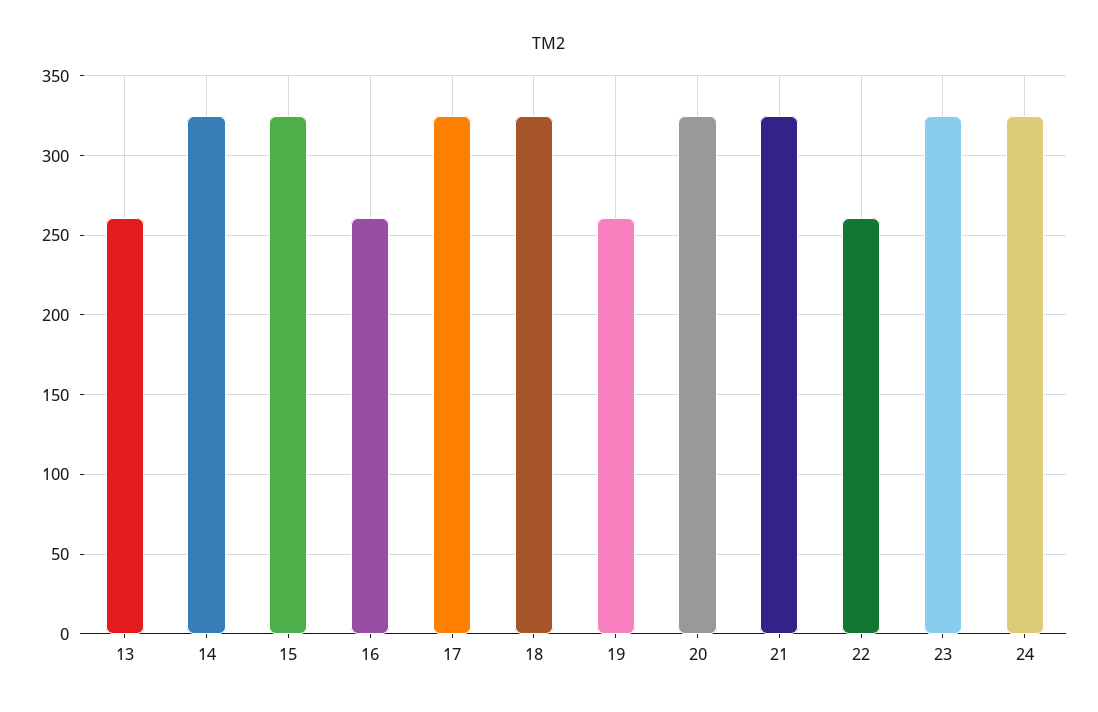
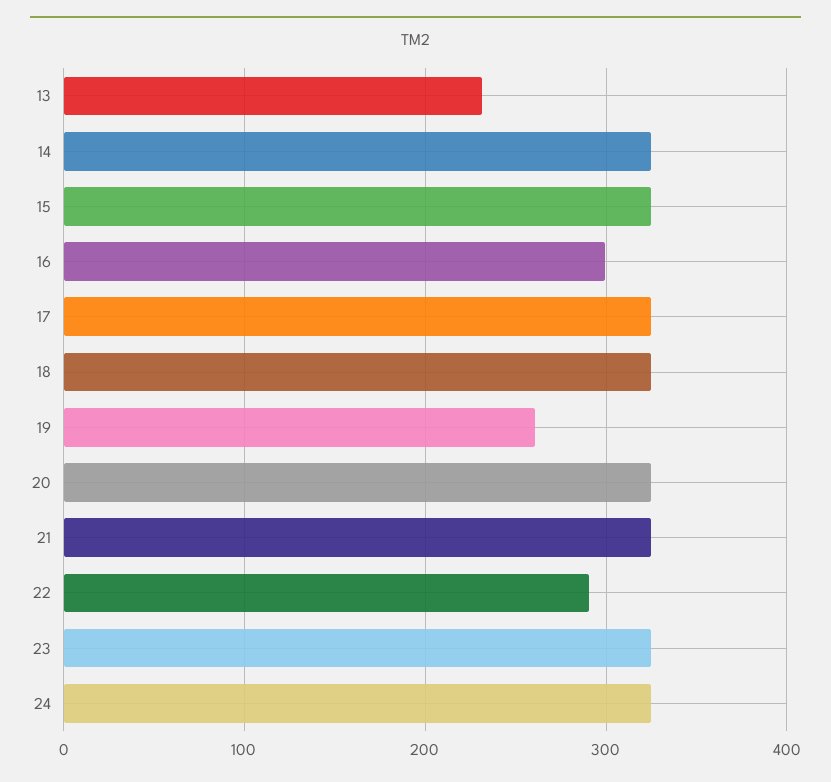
13: 260 -> 230
16: 260 -> 300
22: 260 -> 290

